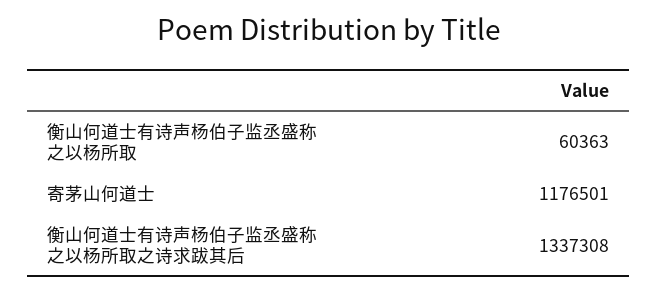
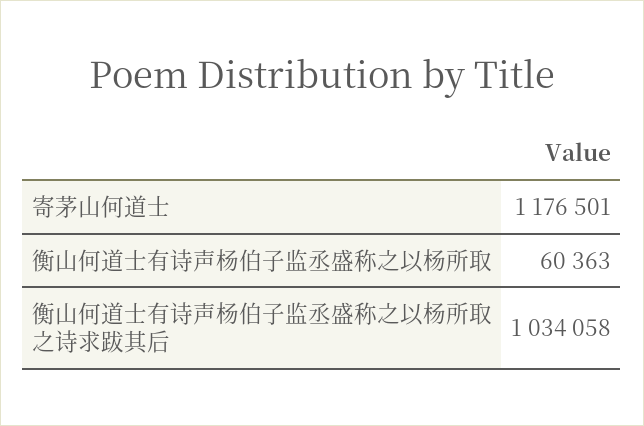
衡山何道士有诗声杨伯子监丞盛称之以杨所取之诗求跋其后: 1337308 -> 1034058

